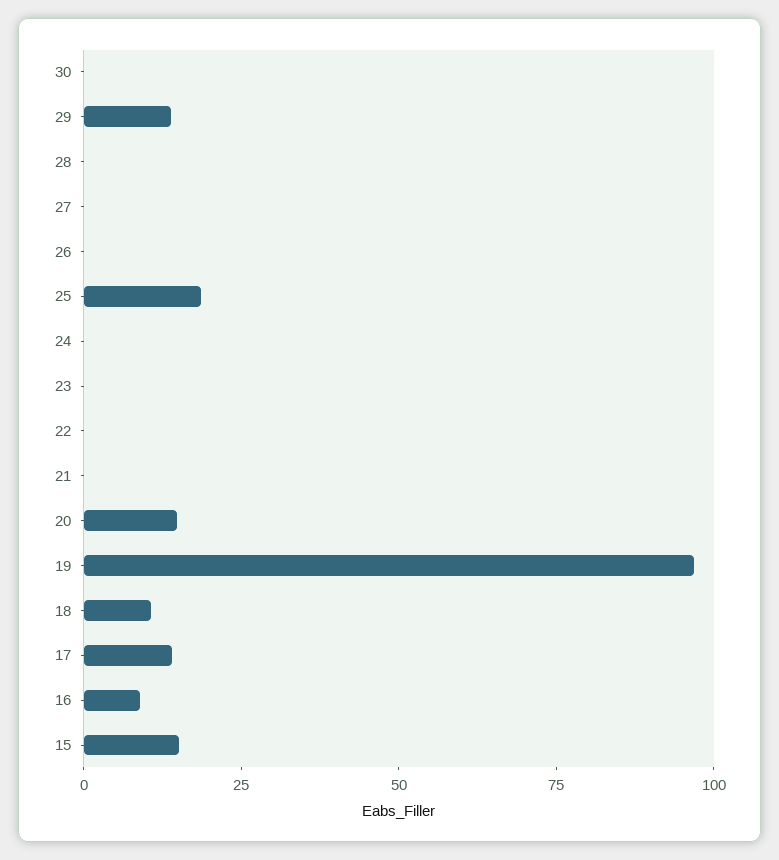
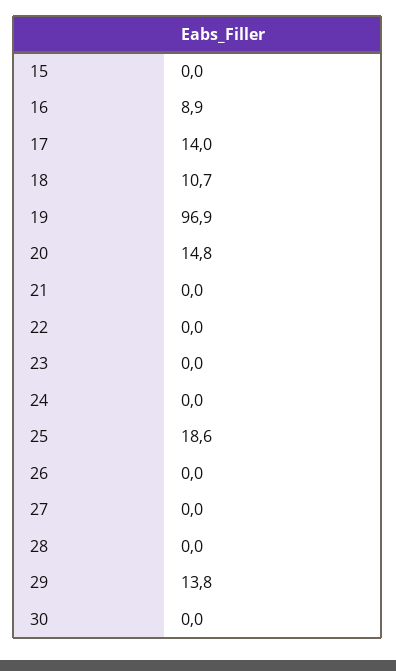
15: 15 -> 0

